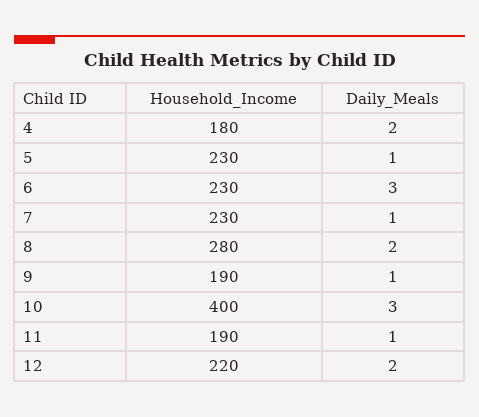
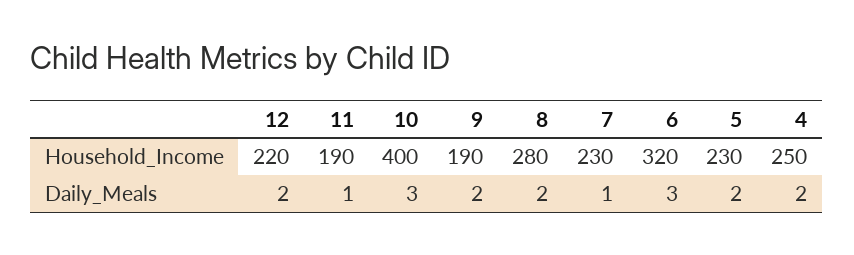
Household_Income, 4: 180 -> 250
Daily_Meals, 5: 1 -> 2
Household_Income, 6: 230 -> 320
Daily_Meals, 9: 1 -> 2

